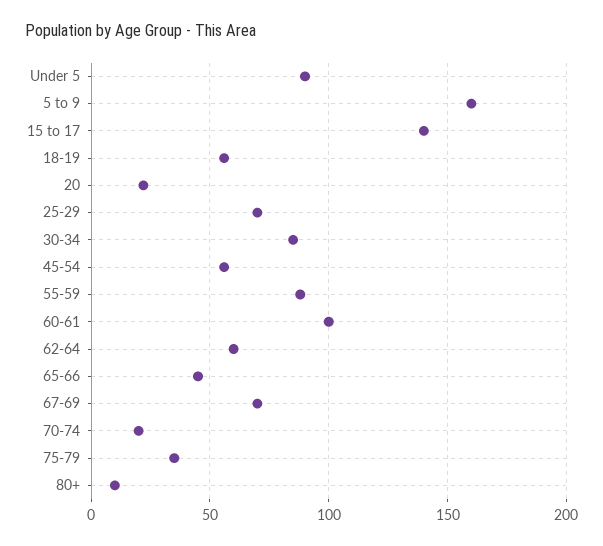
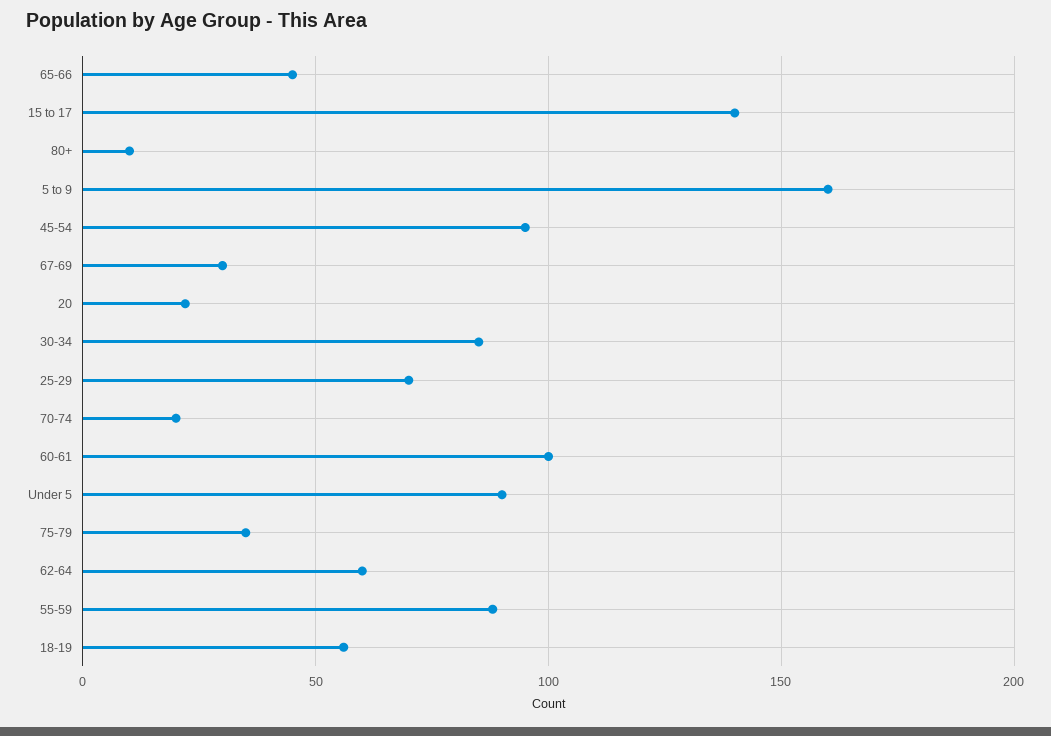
45-54: 55 -> 95
67-69: 70 -> 30

